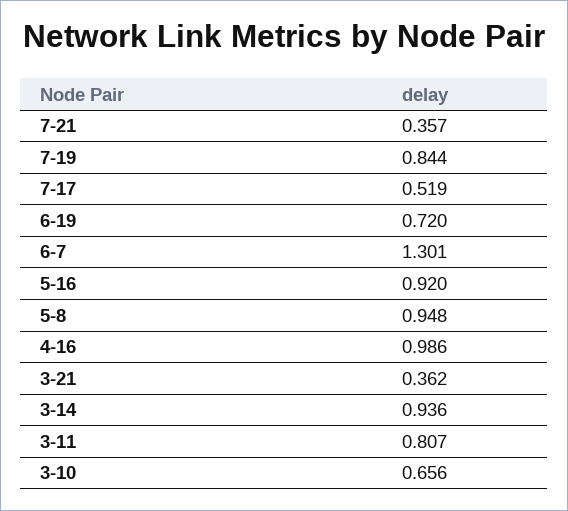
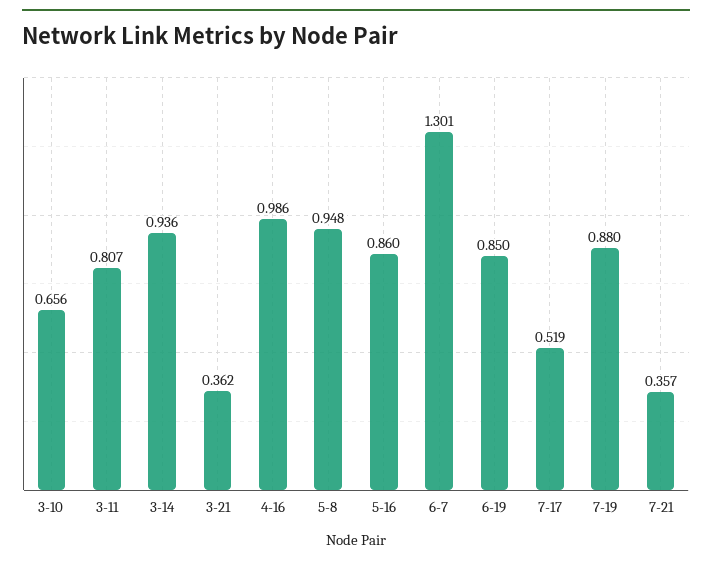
7-19: 0.844 -> 0.88
6-19: 0.72 -> 0.85
5-16: 0.92 -> 0.86

